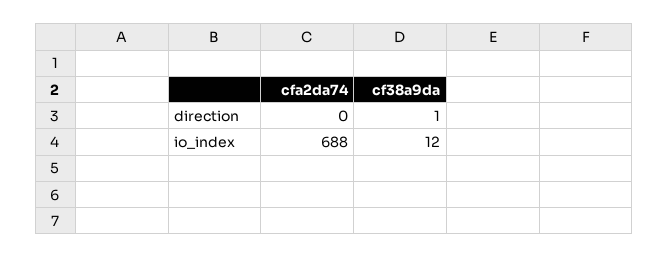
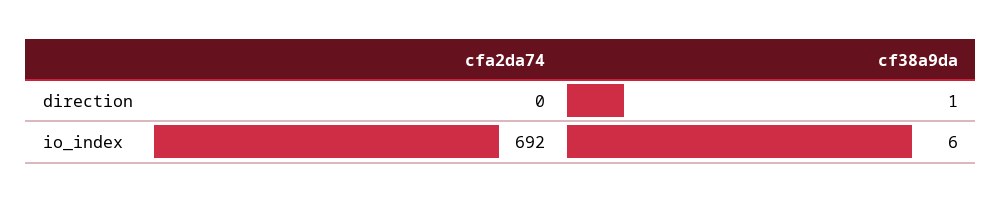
cfa2da74, io_index: 688 -> 692
cf38a9da, io_index: 12 -> 6

